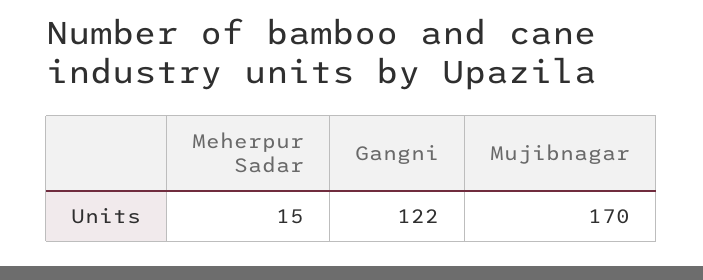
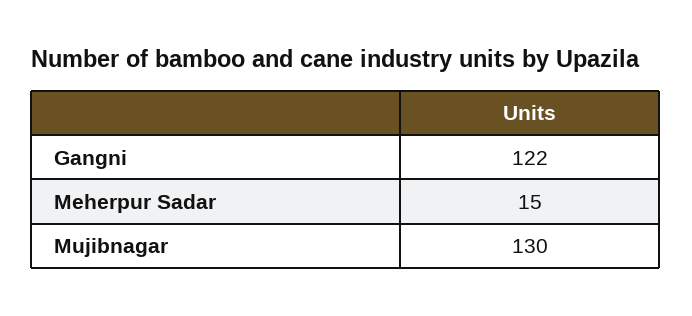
Mujibnagar: 170 -> 130

